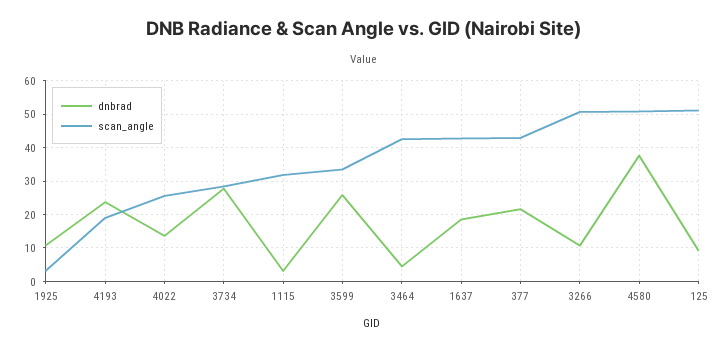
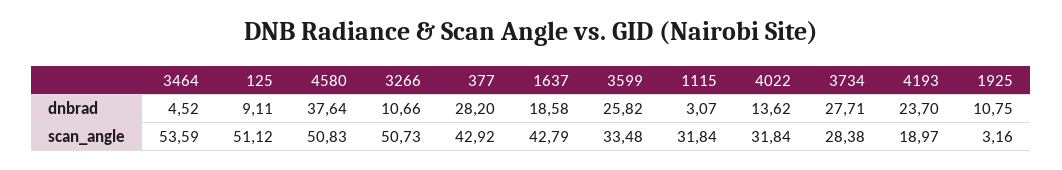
scan_angle, 4022: 26 -> 31.84
scan_angle, 3464: 42 -> 53.59
dnbrad, 377: 22 -> 28.2

